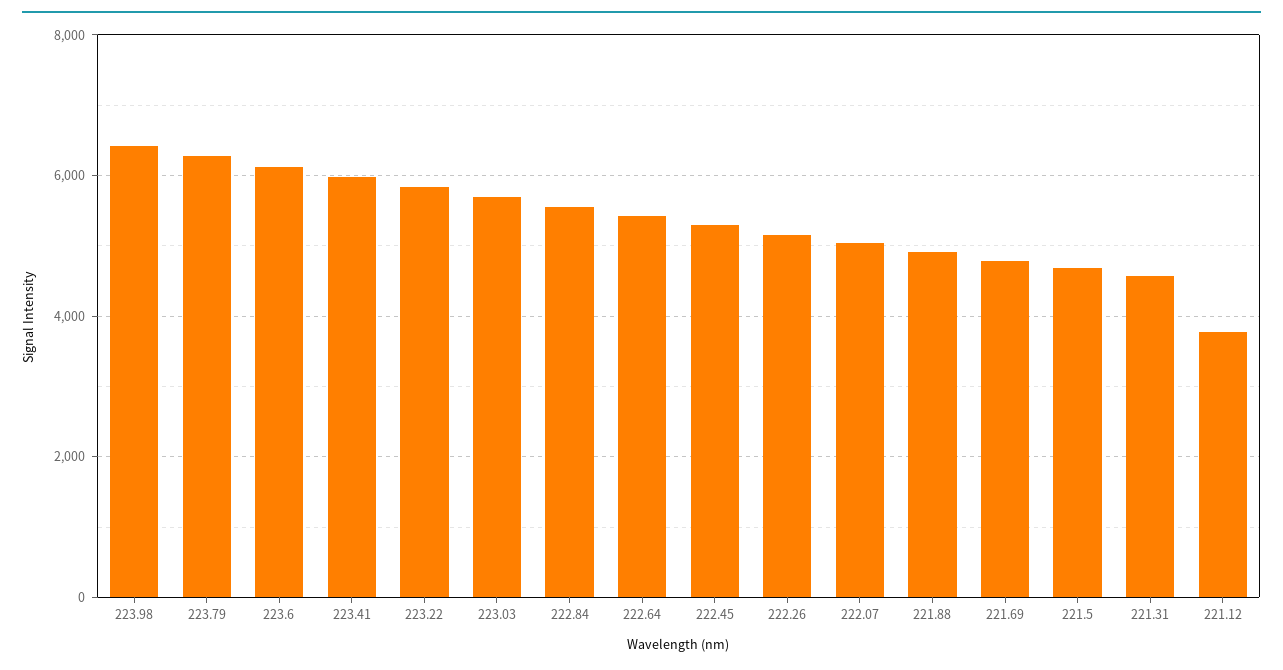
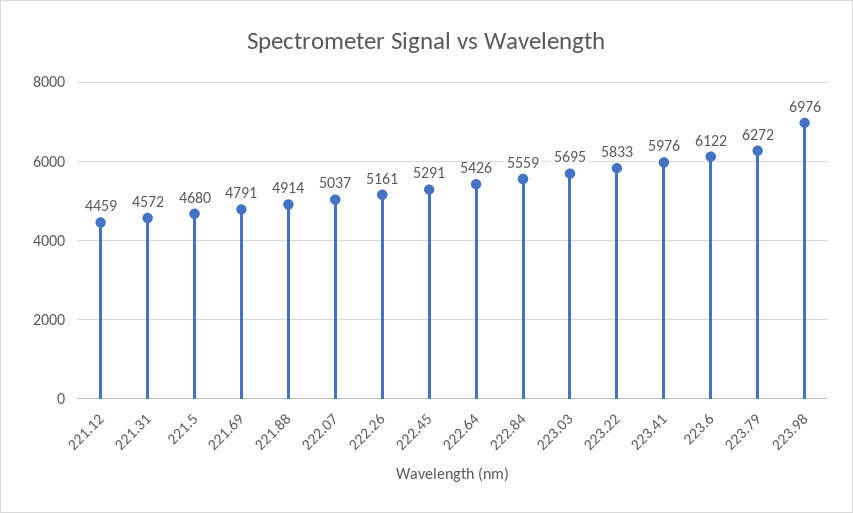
223.98: 6400 -> 6976
221.12: 3800 -> 4459

